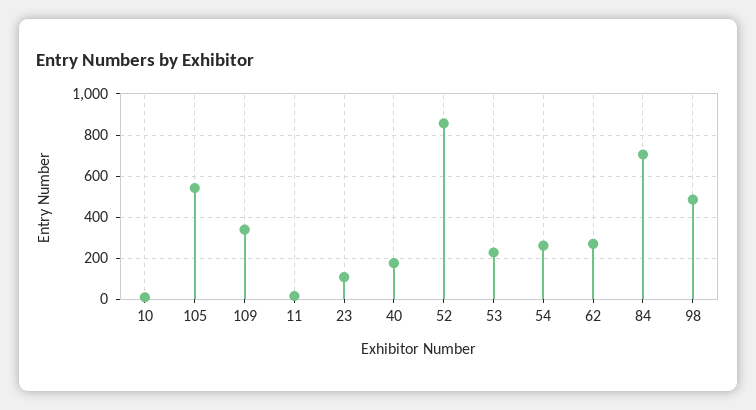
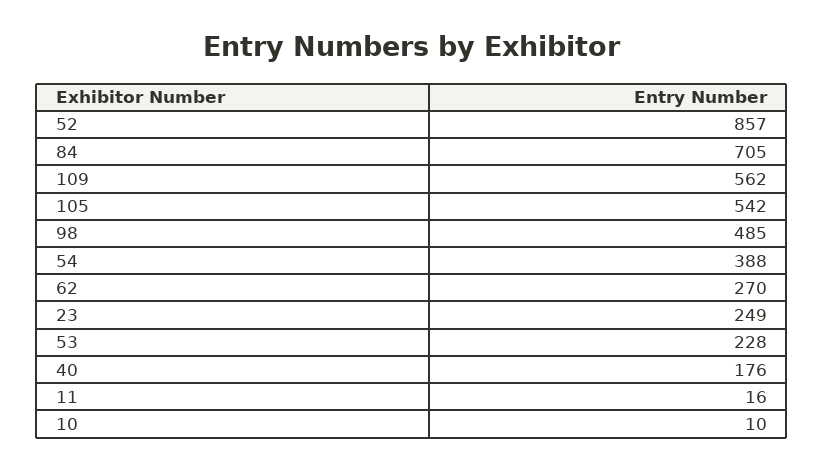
109: 350 -> 562
23: 100 -> 249
54: 250 -> 388

